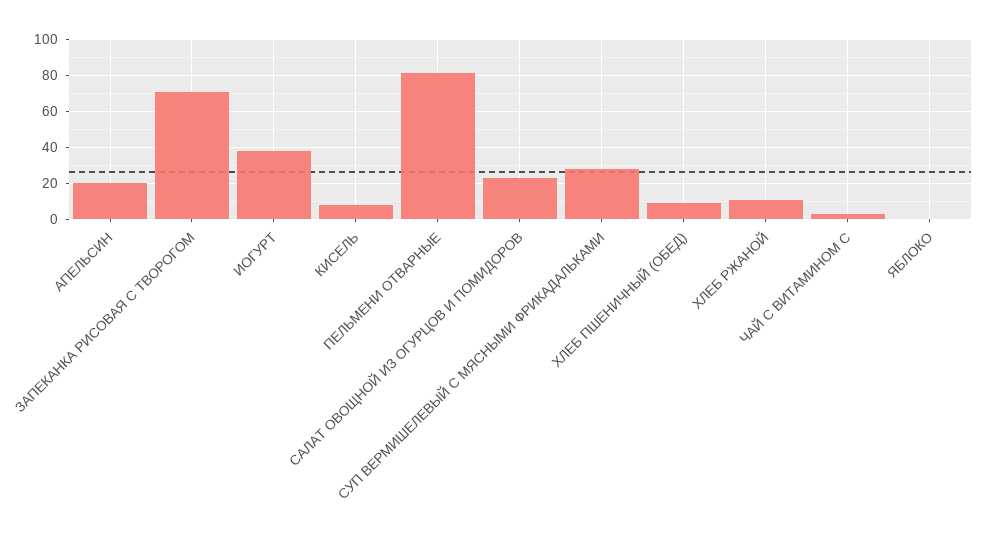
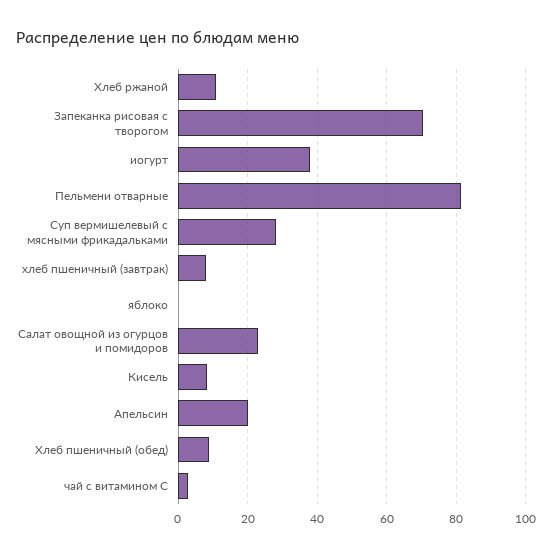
хлеб пшеничный (завтрак): none -> 8

